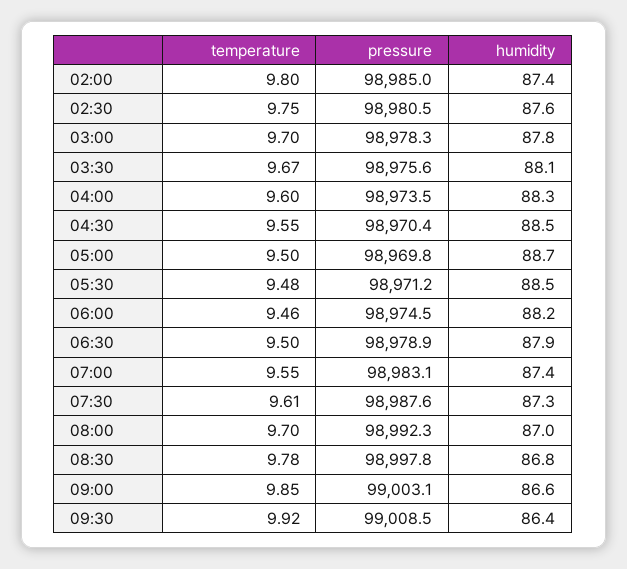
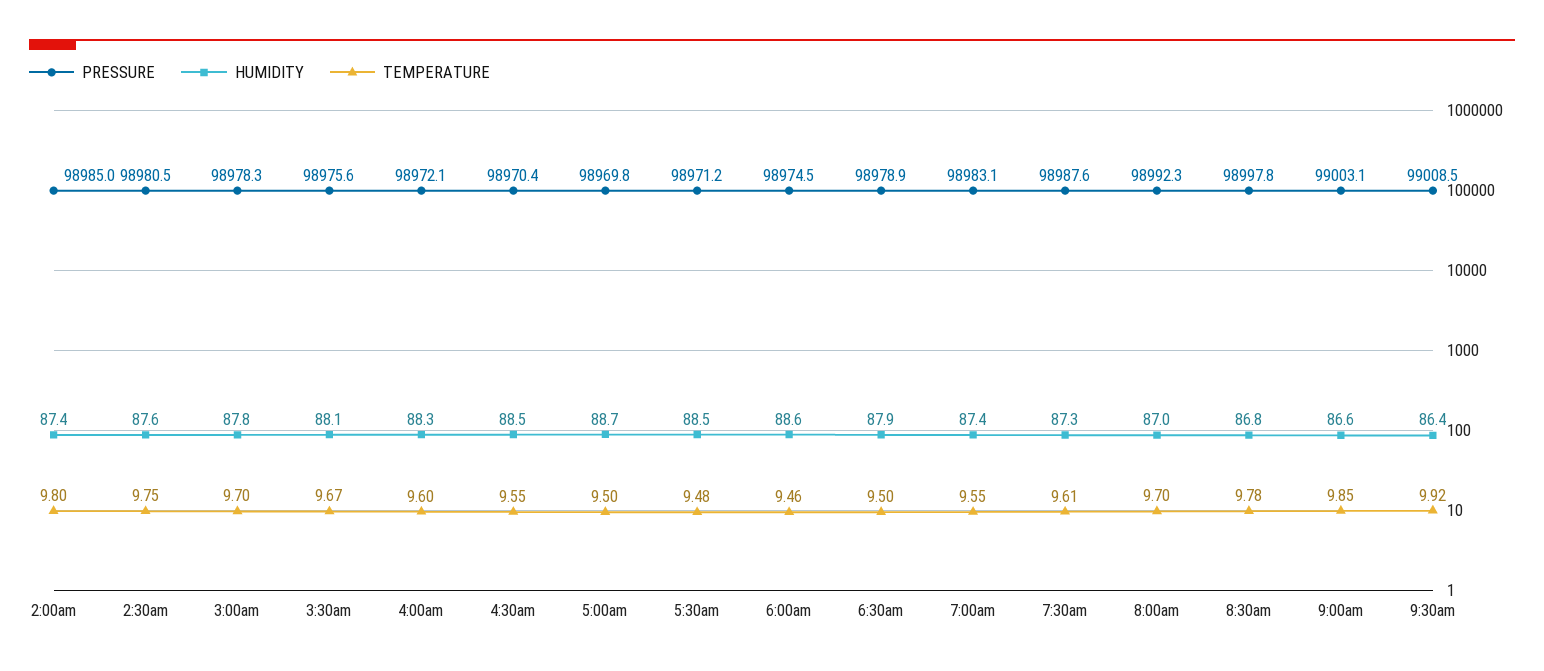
pressure, 04:00: 98973.5 -> 98972.1
humidity, 06:00: 88.2 -> 88.6

